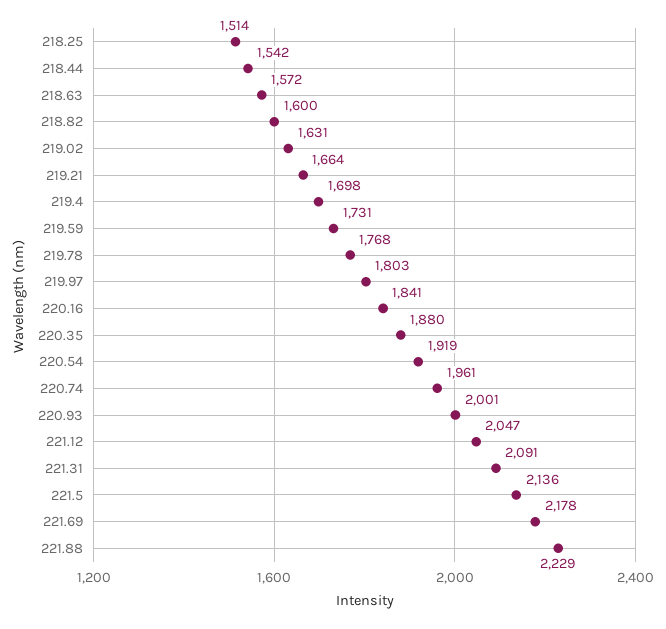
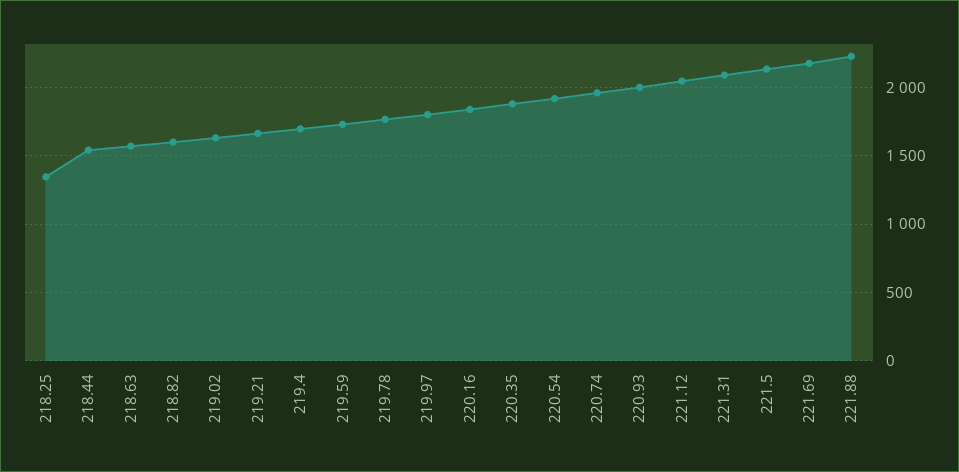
218.25: 1514 -> 1350

